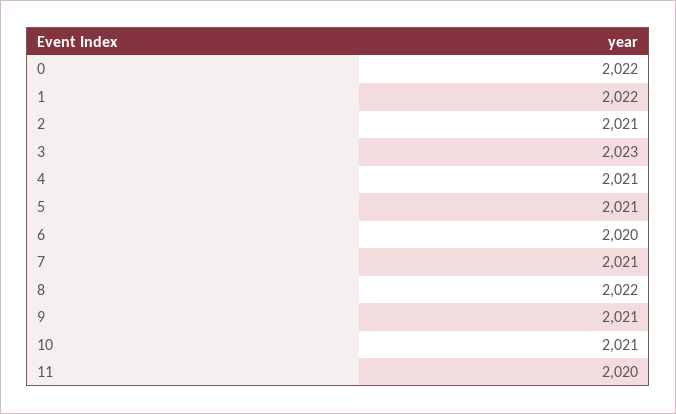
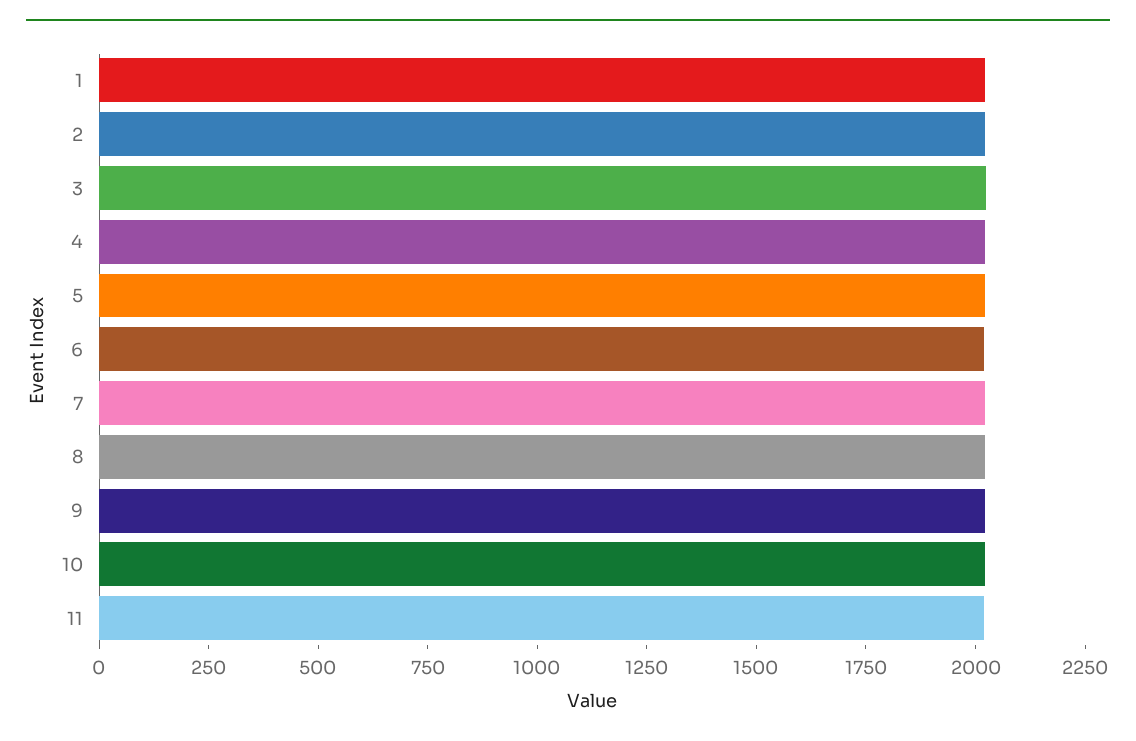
0: 2022 -> none

